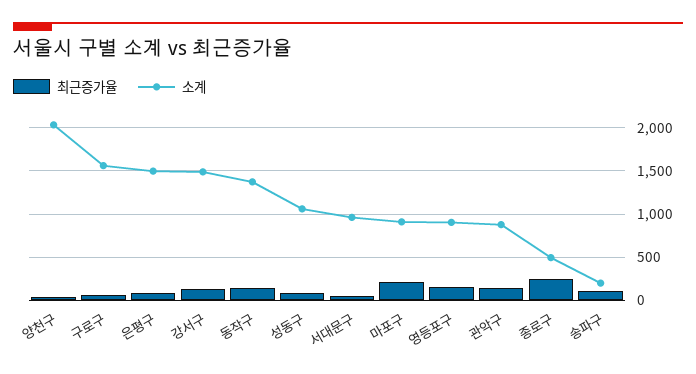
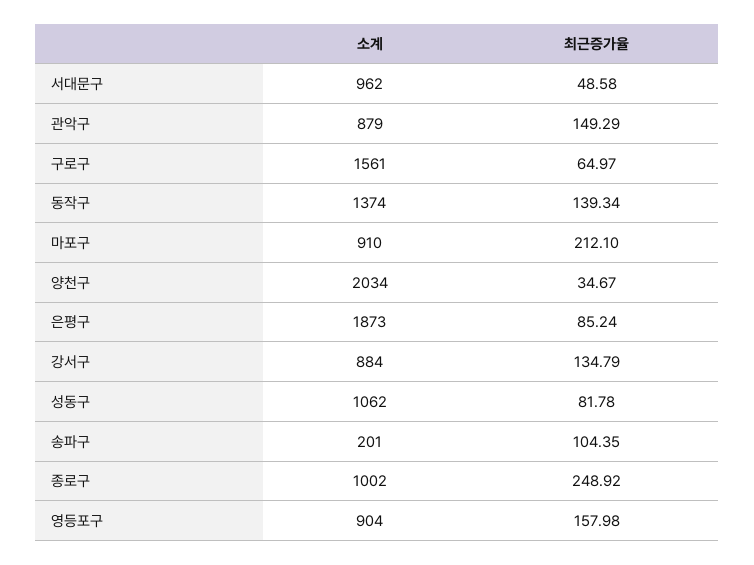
소계, 은평구: 1500 -> 1873
소계, 강서구: 1500 -> 884
소계, 종로구: 500 -> 1002

